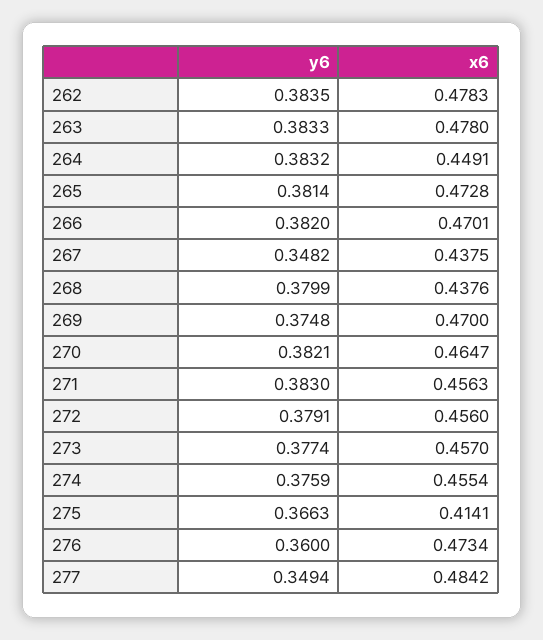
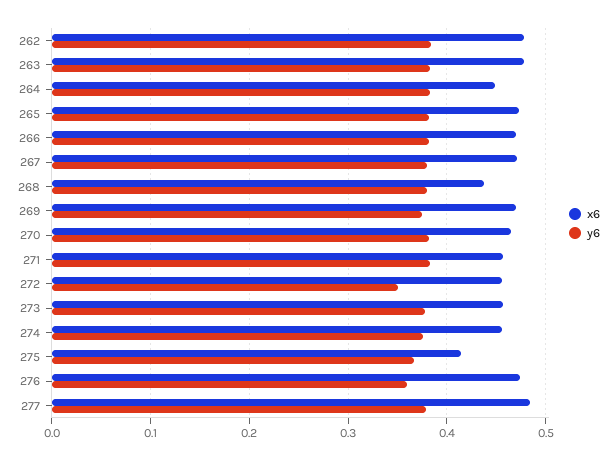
y6, 267: 0.3482 -> 0.38
x6, 267: 0.4375 -> 0.47
y6, 272: 0.3791 -> 0.35
y6, 277: 0.3494 -> 0.38

